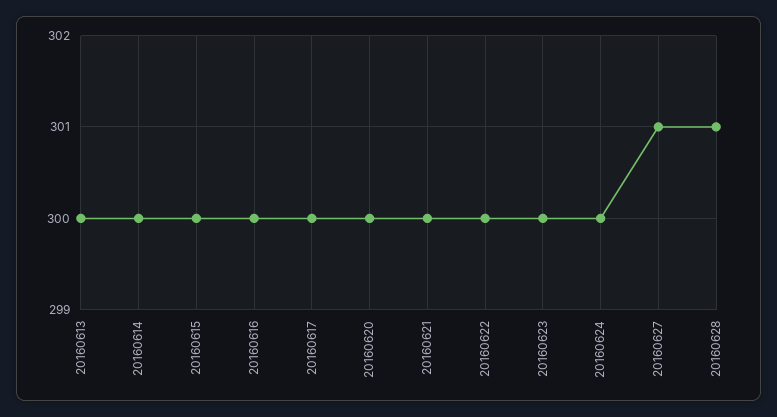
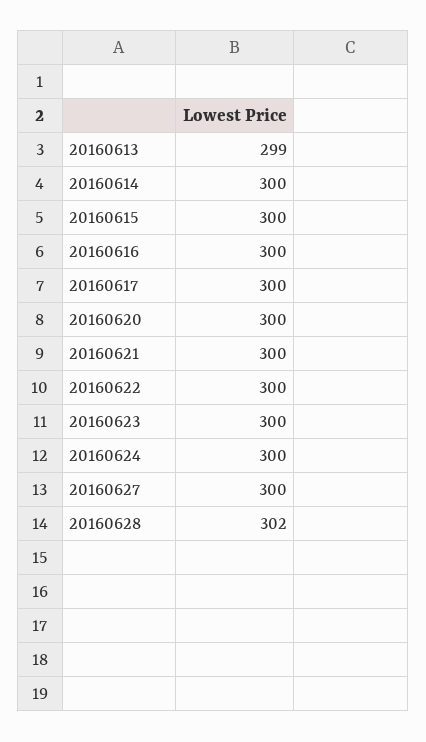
20160613: 300 -> 299
20160627: 301 -> 300
20160628: 301 -> 302

